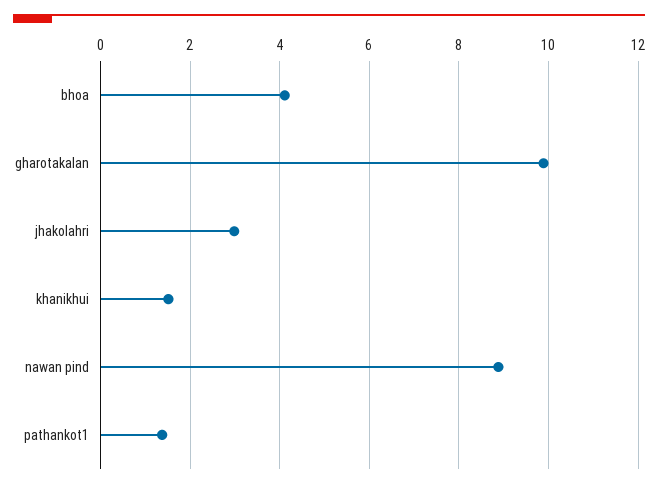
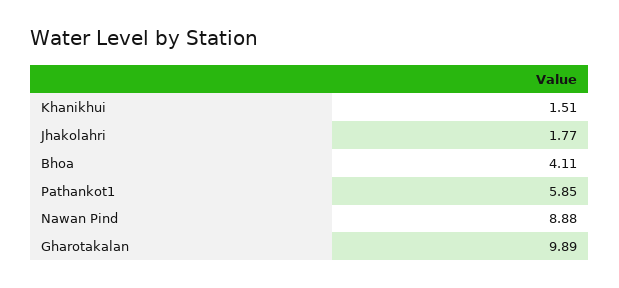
jhakolahri: 3 -> 1.77
pathankot1: 1.4 -> 5.85

